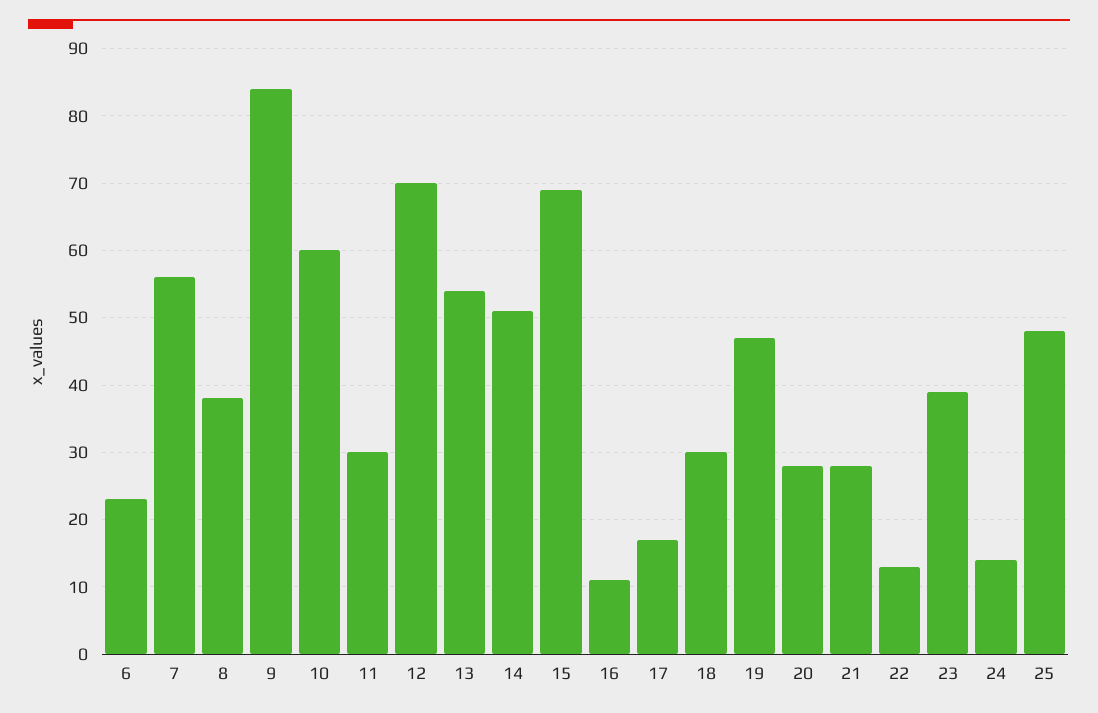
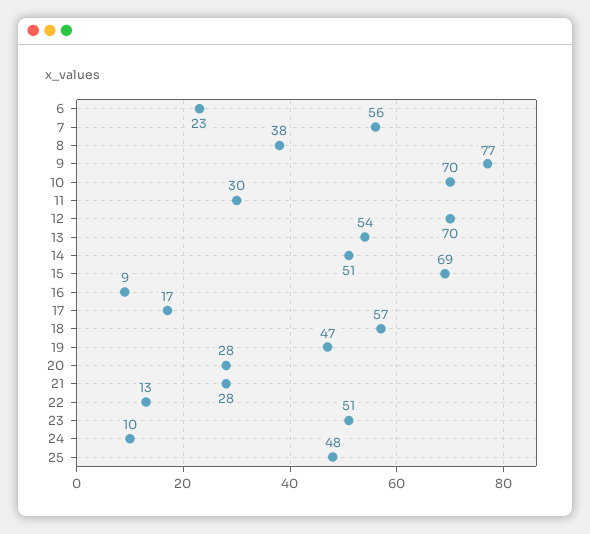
9: 84 -> 77
10: 60 -> 70
16: 11 -> 9
18: 30 -> 57
23: 39 -> 51
24: 14 -> 10

